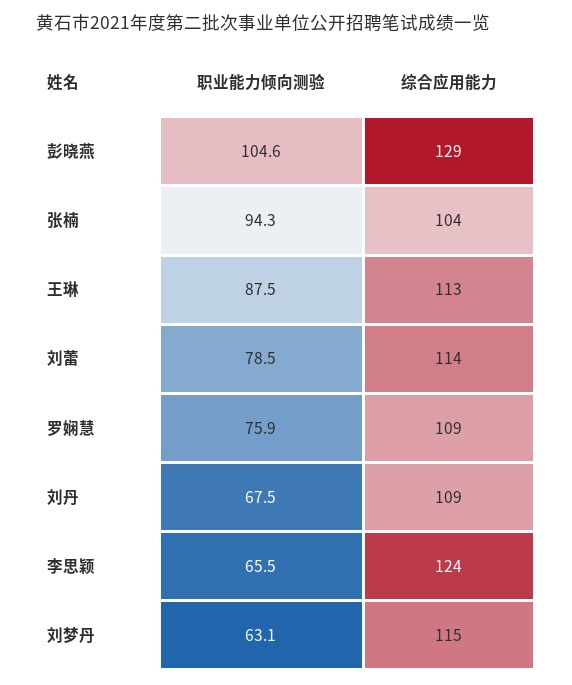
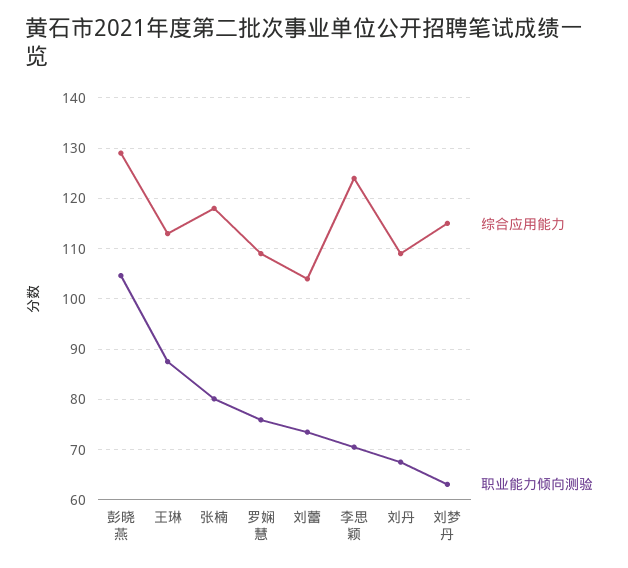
职业能力倾向测验, 张楠: 94.3 -> 80
综合应用能力, 张楠: 104 -> 118
职业能力倾向测验, 刘蕾: 78.5 -> 74
综合应用能力, 刘蕾: 114 -> 104
职业能力倾向测验, 李思颖: 65.5 -> 70

